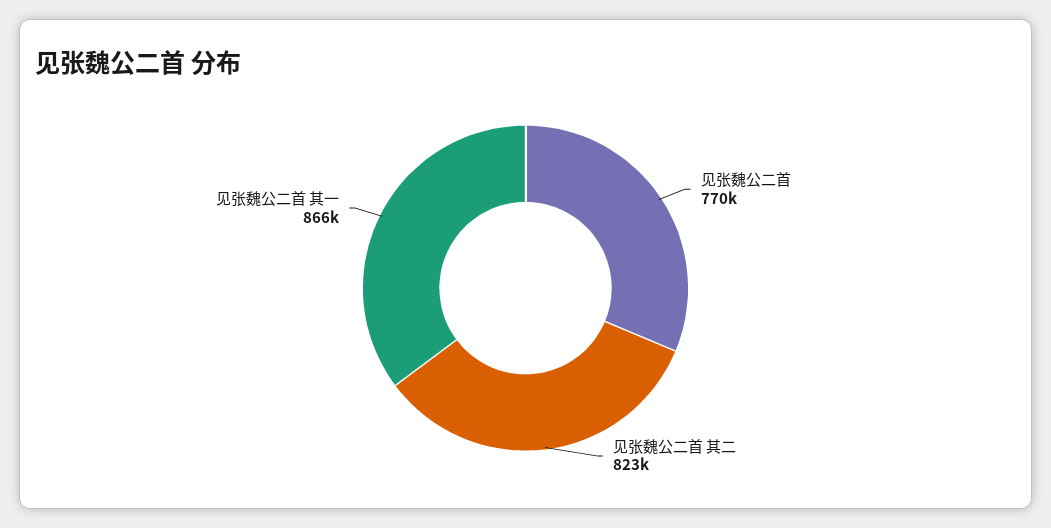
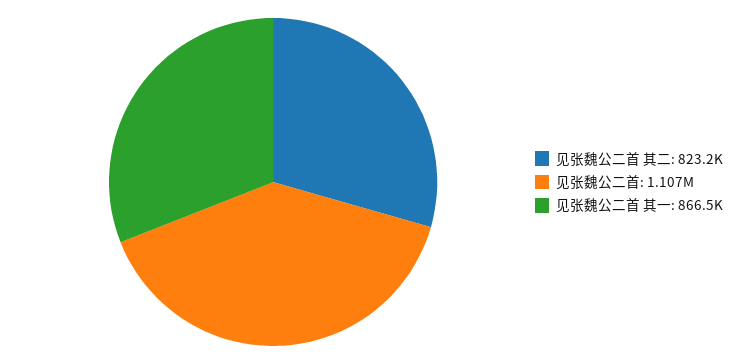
见张魏公二首: 770000 -> 1107000

